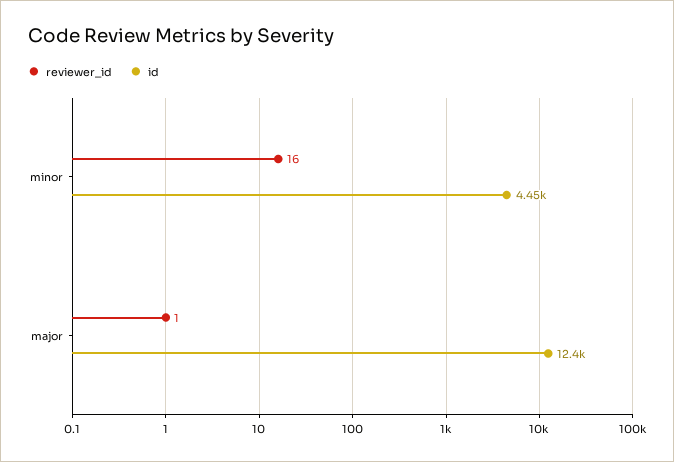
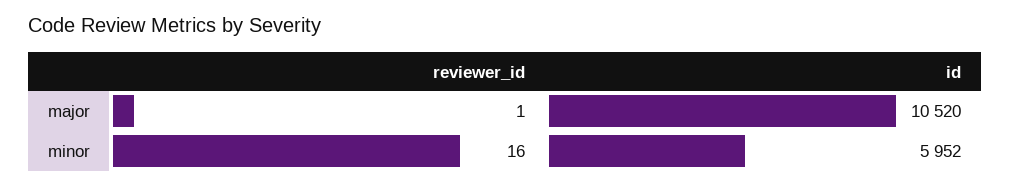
id, minor: 4450 -> 5952
id, major: 12400 -> 10520

